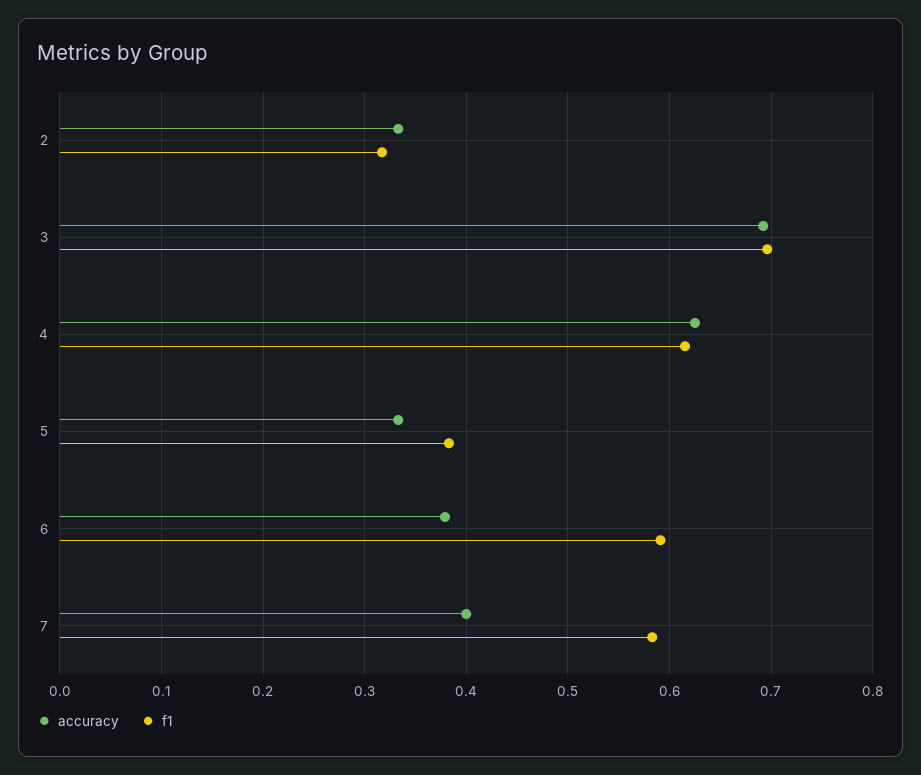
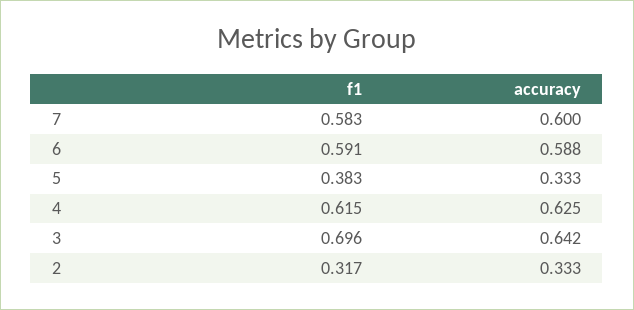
accuracy, 3: 0.69 -> 0.642
accuracy, 6: 0.38 -> 0.588
accuracy, 7: 0.4 -> 0.6

